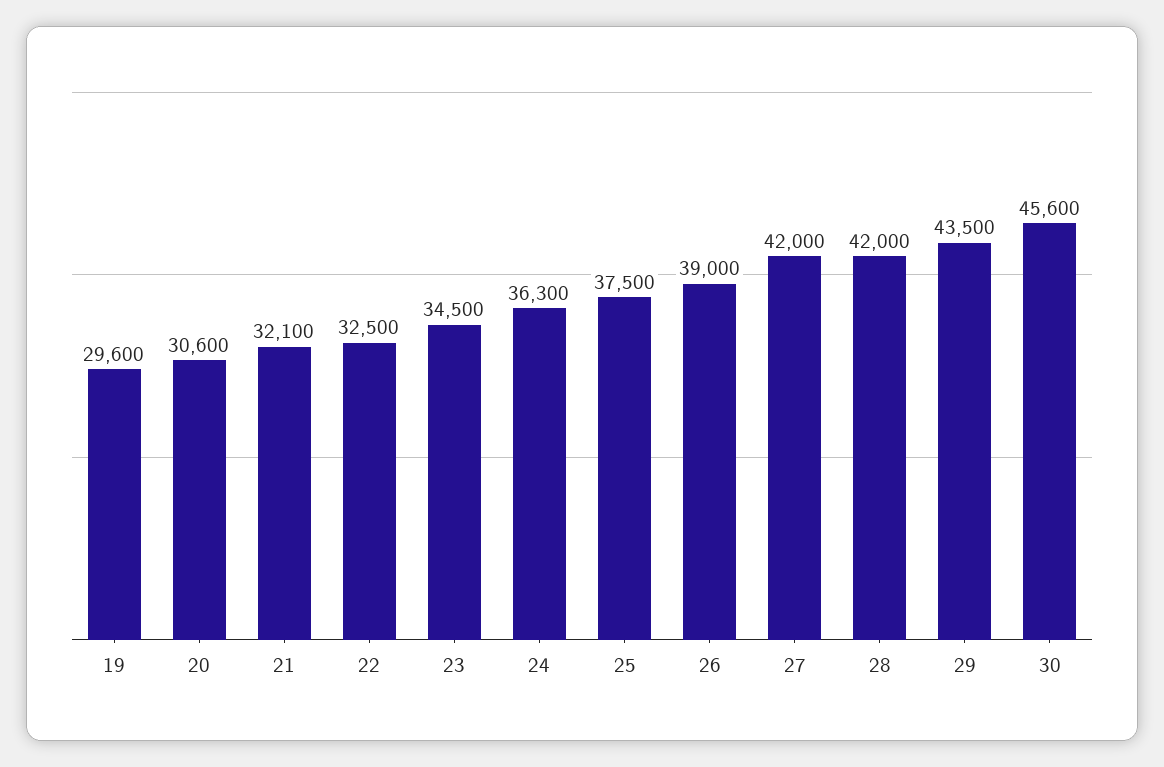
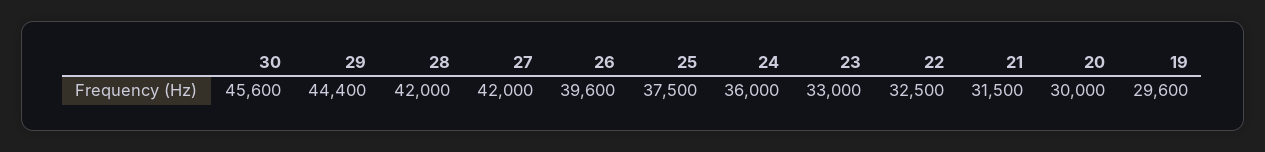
20: 30600 -> 30000
21: 32100 -> 31500
23: 34500 -> 33000
24: 36300 -> 36000
26: 39000 -> 39600
29: 43500 -> 44400

